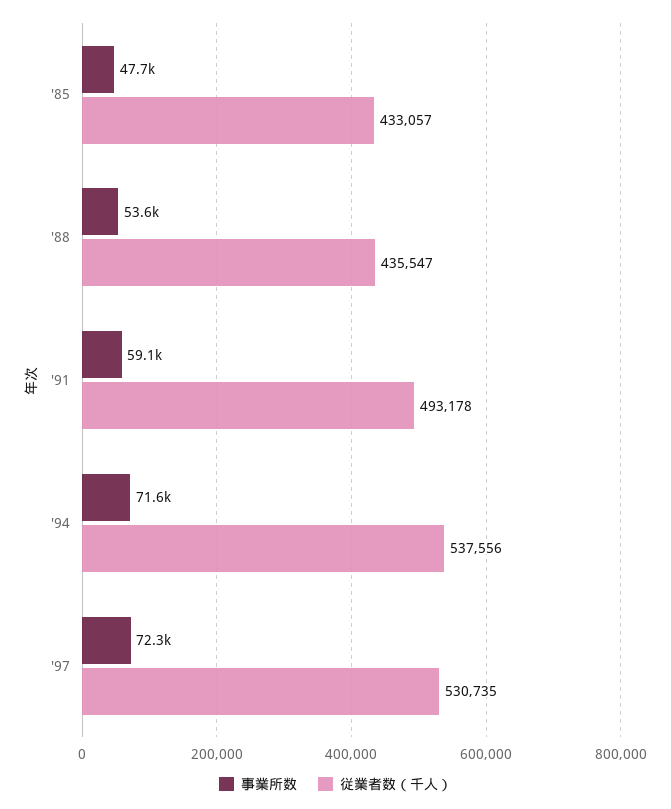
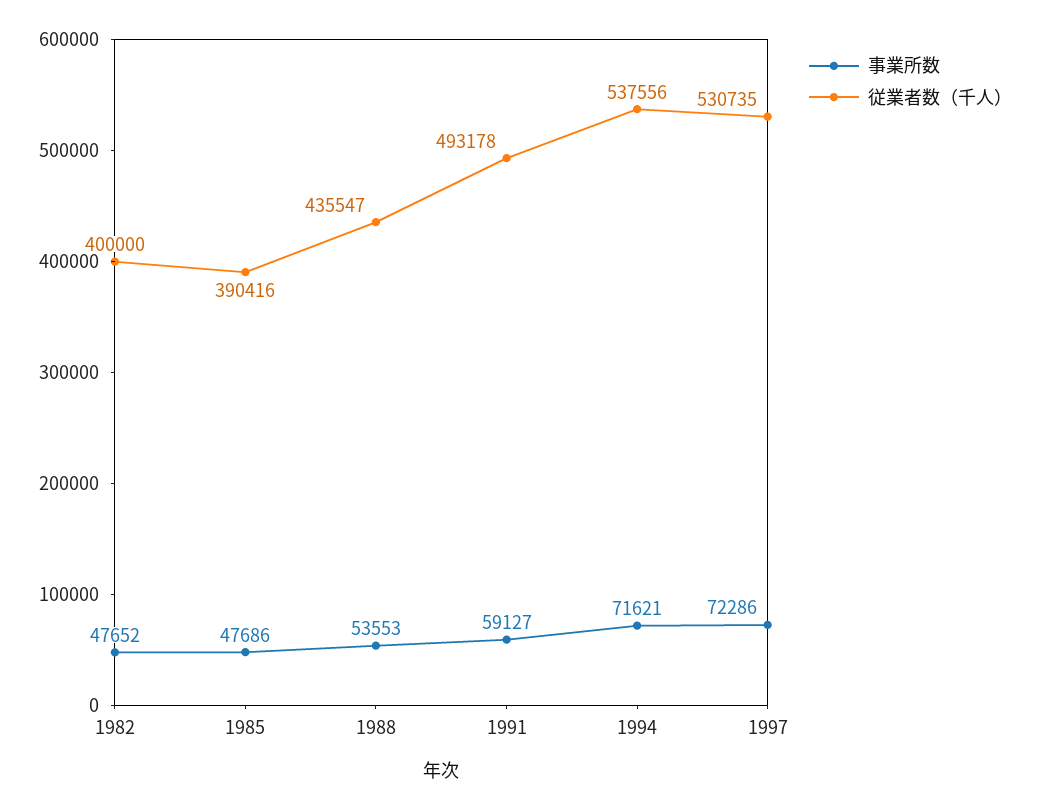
従業者数（千人）, '85: 433057 -> 390416
事業所数, 1982: none -> 47652
従業者数（千人）, 1982: none -> 400000

